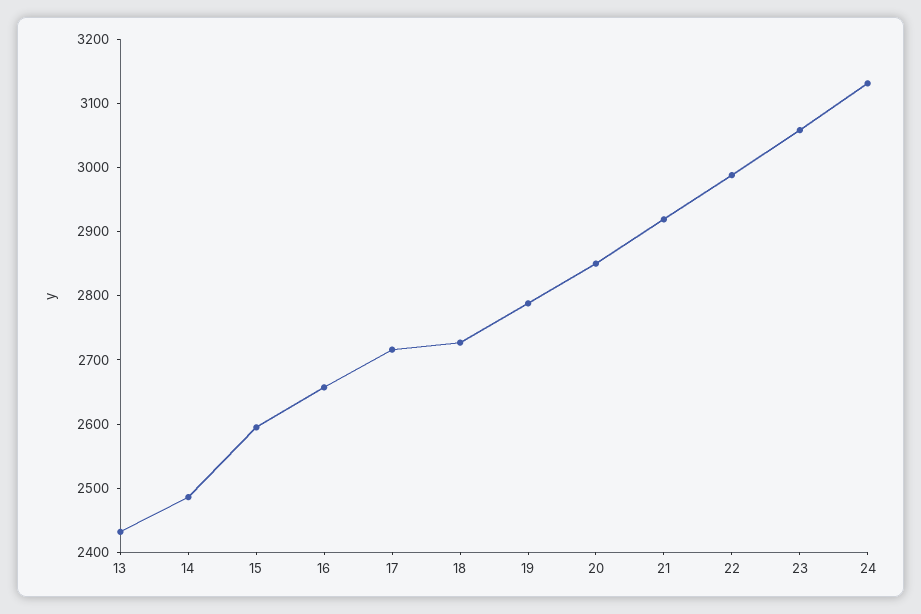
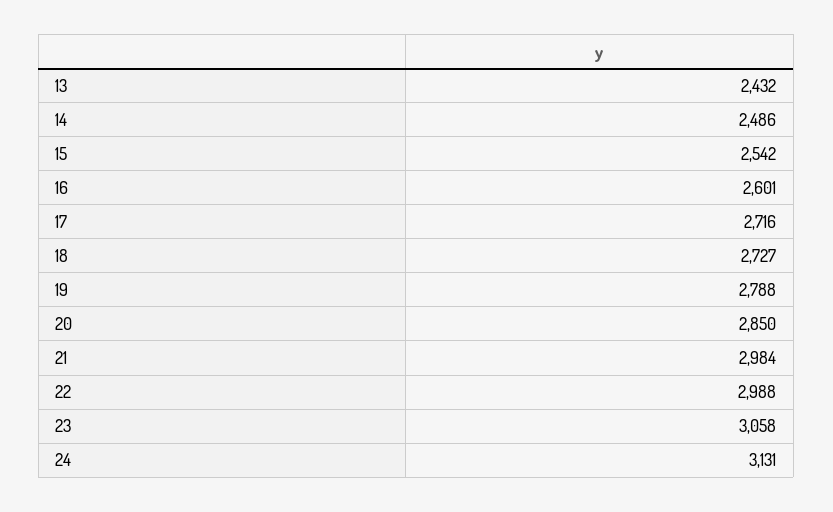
15: 2600 -> 2542
16: 2660 -> 2601
21: 2920 -> 2984

